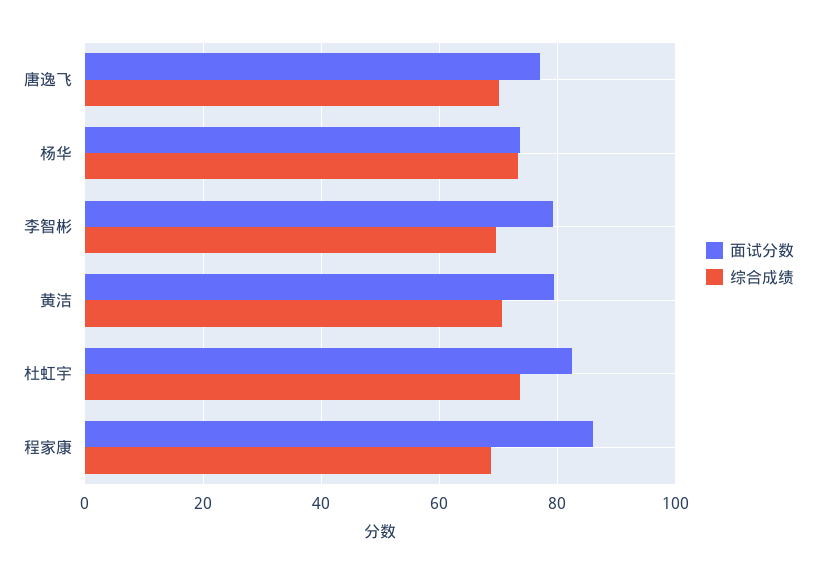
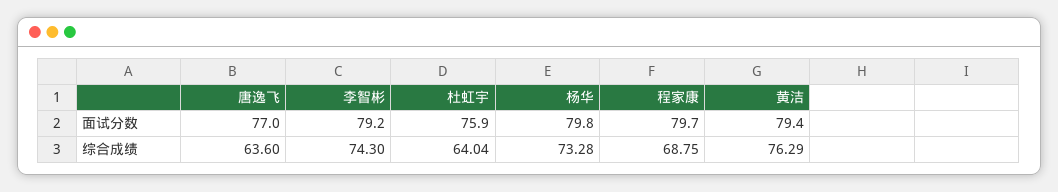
综合成绩, 唐逸飞: 70 -> 63.6
面试分数, 杨华: 74 -> 79.8
综合成绩, 李智彬: 70 -> 74.3
综合成绩, 黄洁: 70 -> 76.29
面试分数, 杜虹宇: 82 -> 75.9
综合成绩, 杜虹宇: 74 -> 64.04
面试分数, 程家康: 86 -> 79.7

